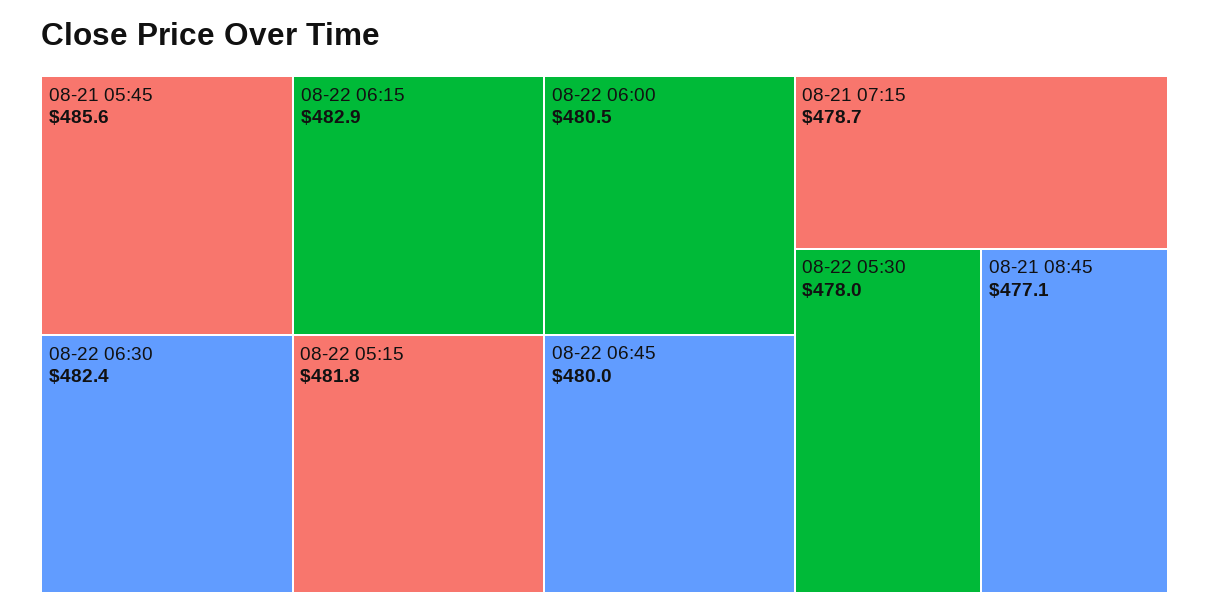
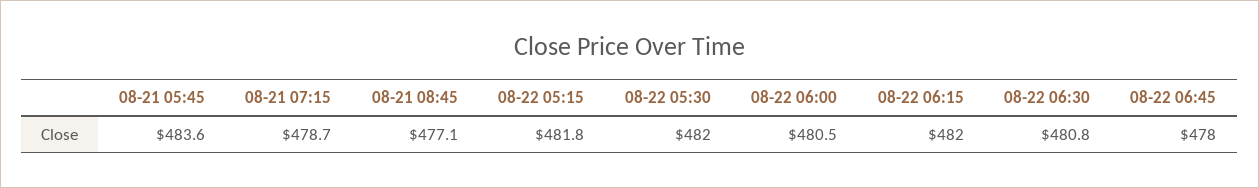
08-21 05:45: 485.6 -> 483.6
08-22 06:15: 482.9 -> 482
08-22 06:30: 482.4 -> 480.8
08-22 06:45: 480 -> 478
08-22 05:30: 478 -> 482

